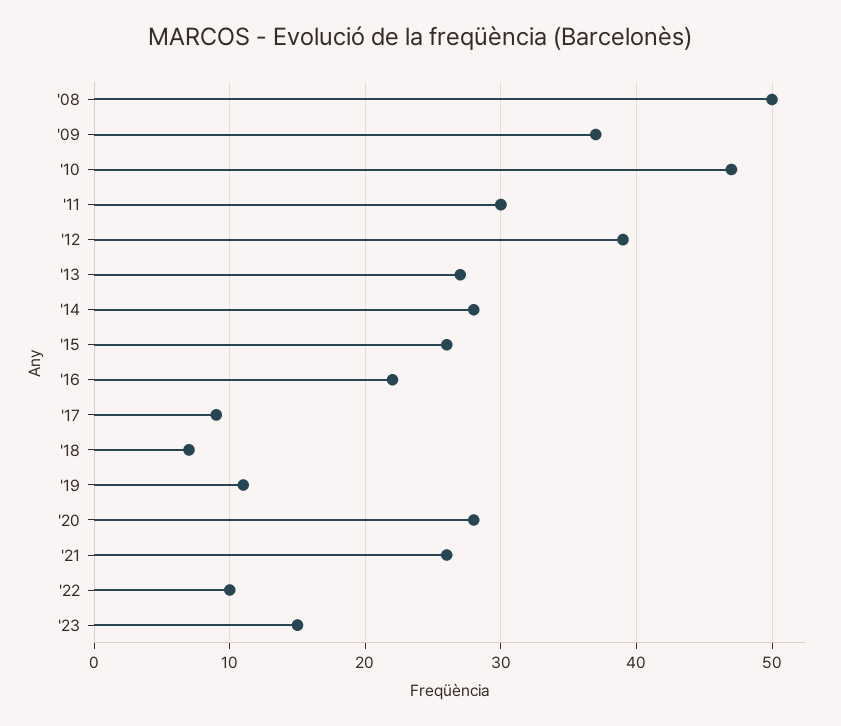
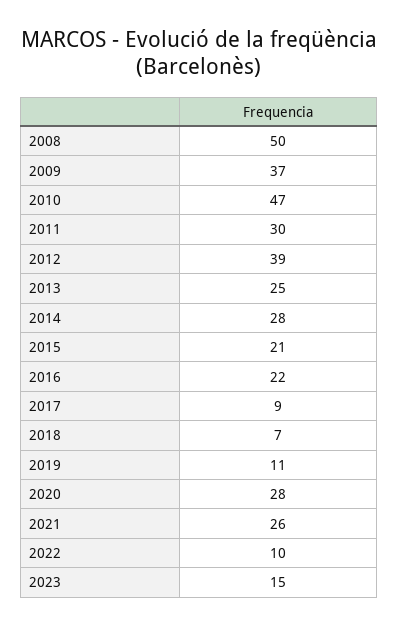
'13: 27 -> 25
'15: 26 -> 21

